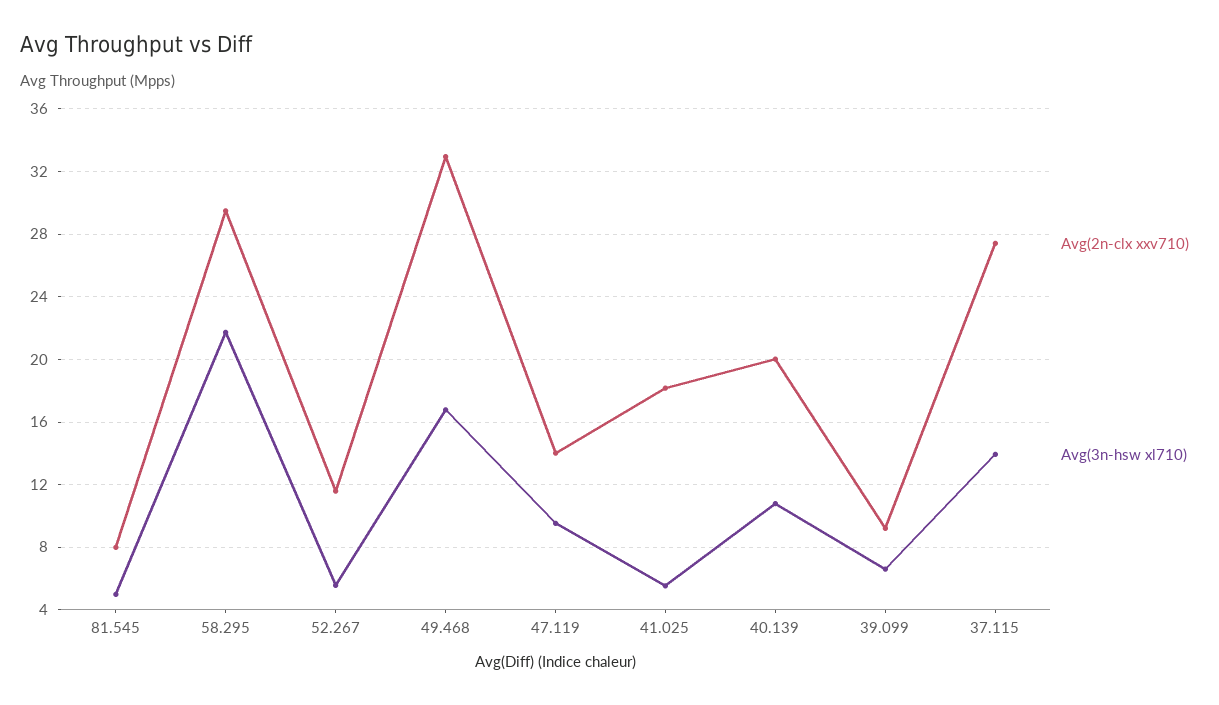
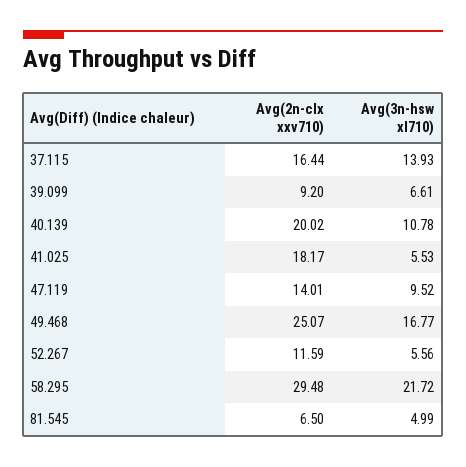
Avg(2n-clx xxv710), 81.545: 8 -> 6.5
Avg(2n-clx xxv710), 49.468: 33 -> 25.07
Avg(2n-clx xxv710), 37.115: 27.5 -> 16.44

